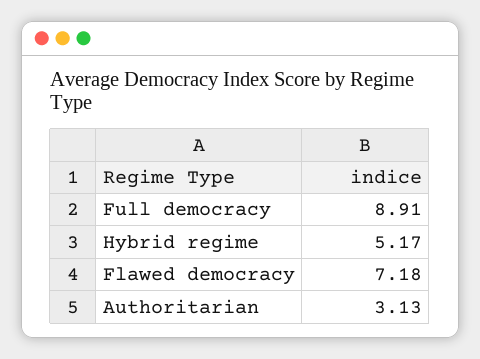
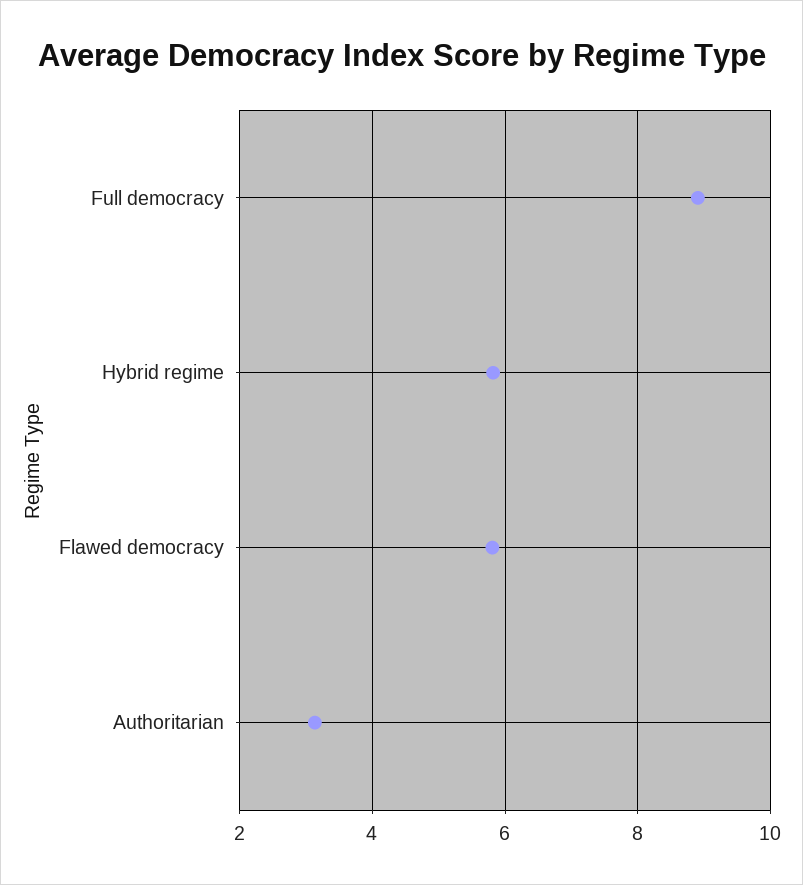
Hybrid regime: 5.17 -> 5.8
Flawed democracy: 7.18 -> 5.8

